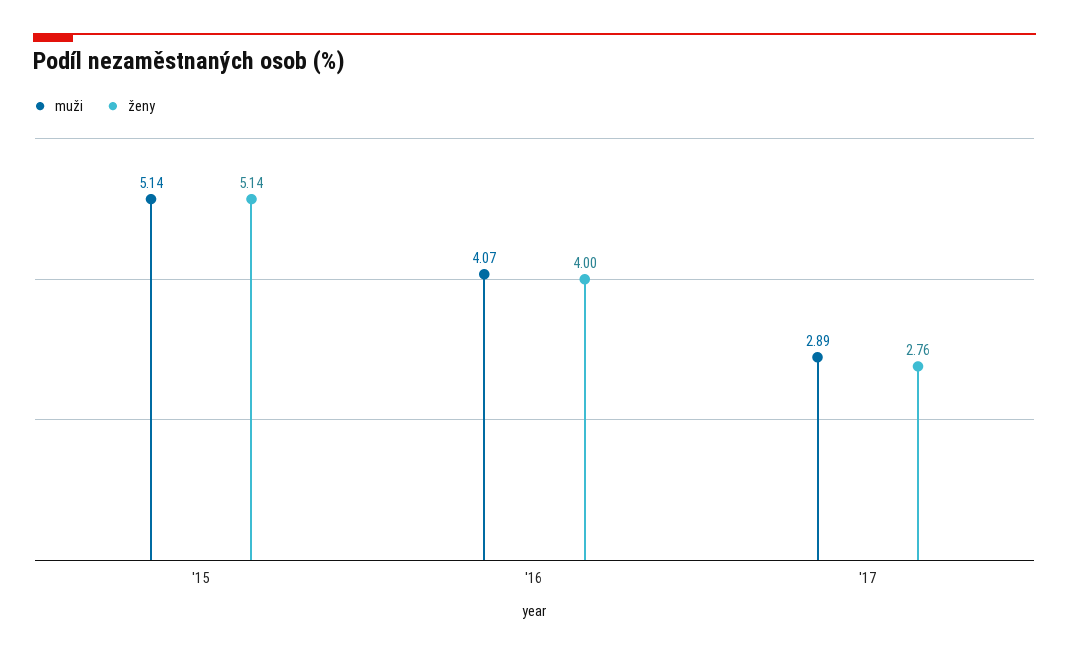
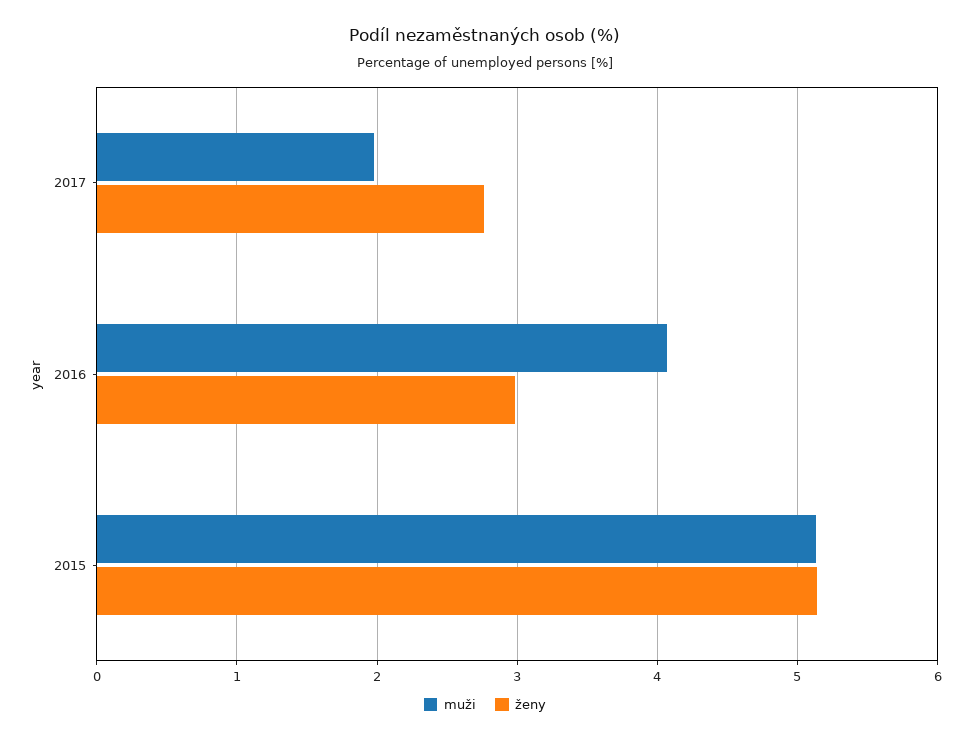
ženy, '16: 4 -> 3
muži, '17: 2.89 -> 2

